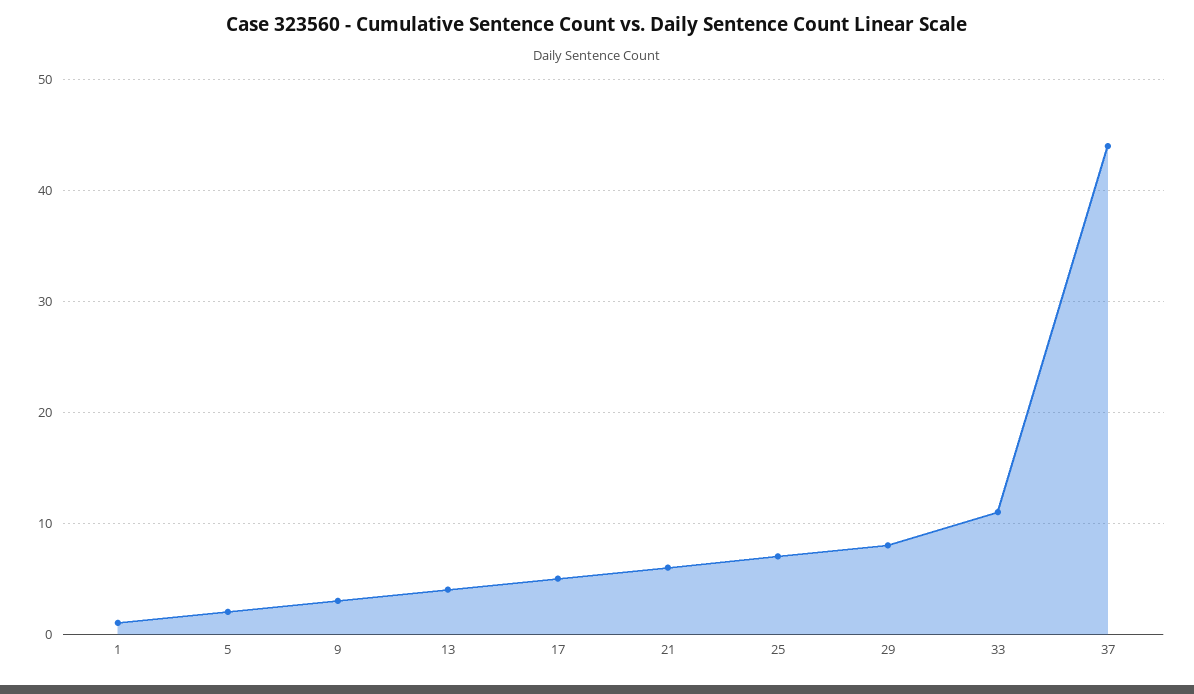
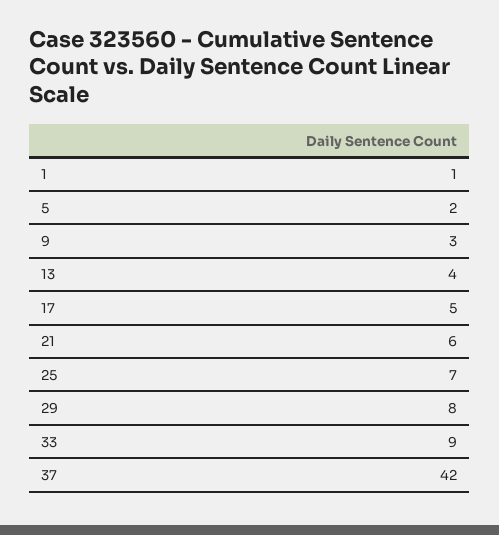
33: 11 -> 9
37: 44 -> 42

